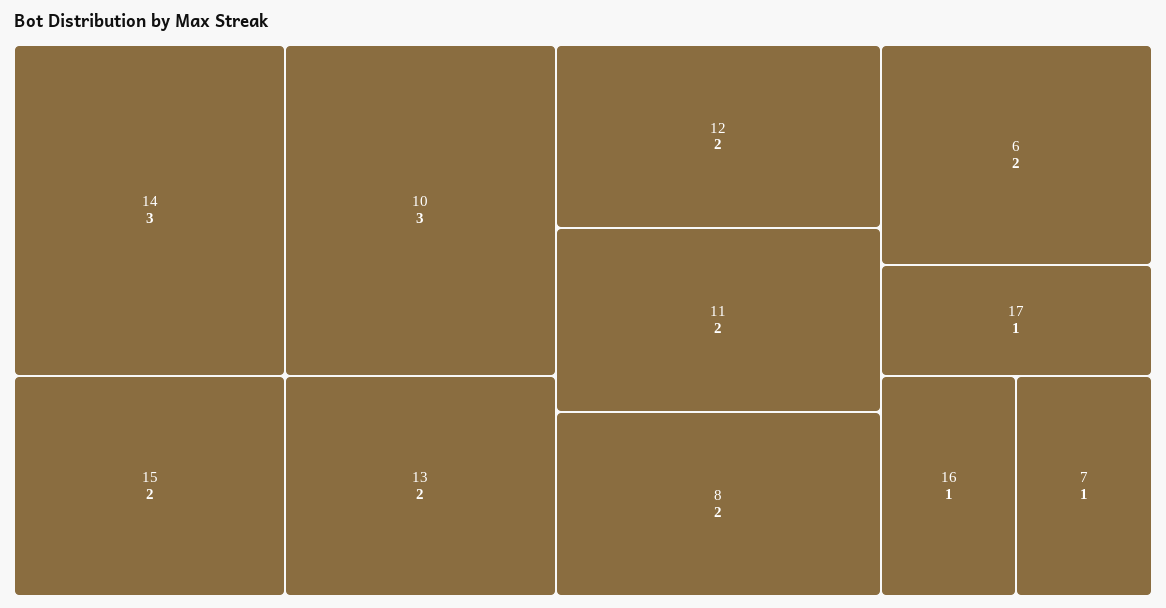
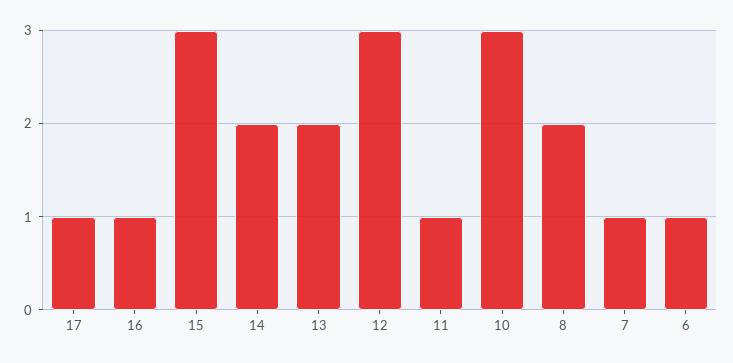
14: 3 -> 2
15: 2 -> 3
12: 2 -> 3
11: 2 -> 1
6: 2 -> 1

